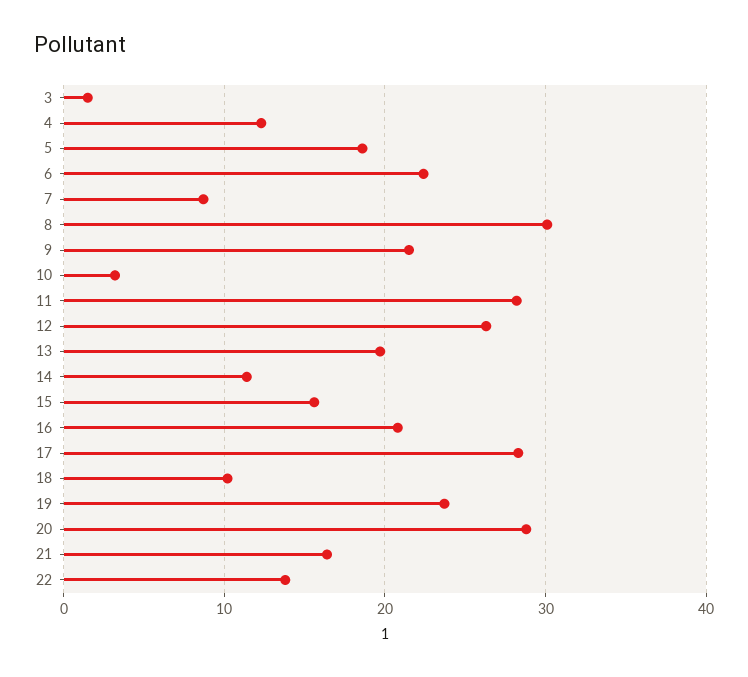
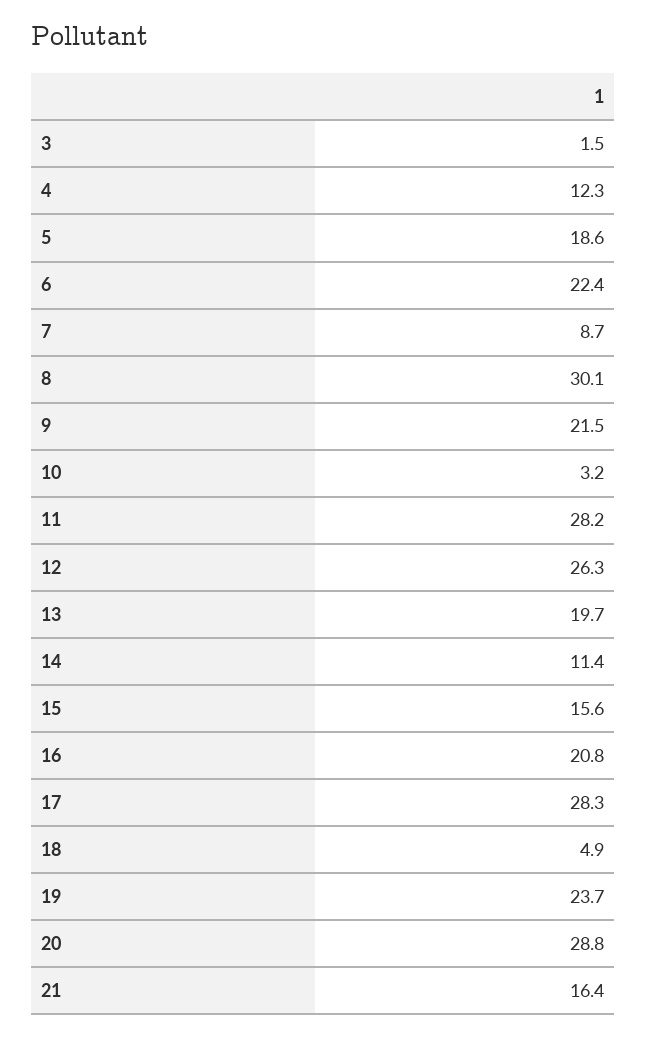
18: 10 -> 4.9
22: 14 -> none

